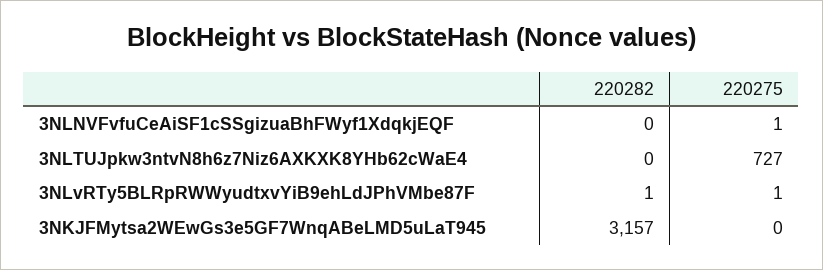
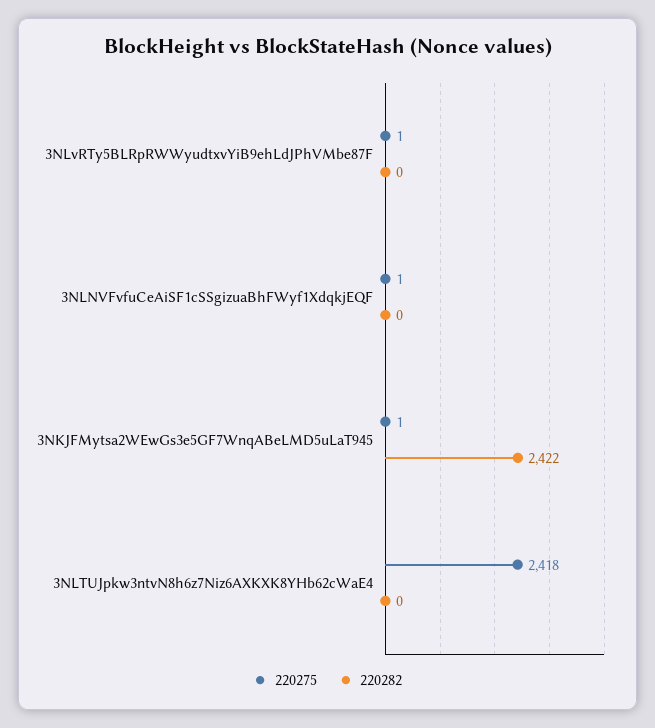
220275, 3NLTUJpkw3ntvN8h6z7Niz6AXKXK8YHb62cWaE4: 727 -> 2418
220282, 3NLvRTy5BLRpRWWyudtxvYiB9ehLdJPhVMbe87F: 1 -> 0
220282, 3NKJFMytsa2WEwGs3e5GF7WnqABeLMD5uLaT945: 3157 -> 2422
220275, 3NKJFMytsa2WEwGs3e5GF7WnqABeLMD5uLaT945: 0 -> 1

